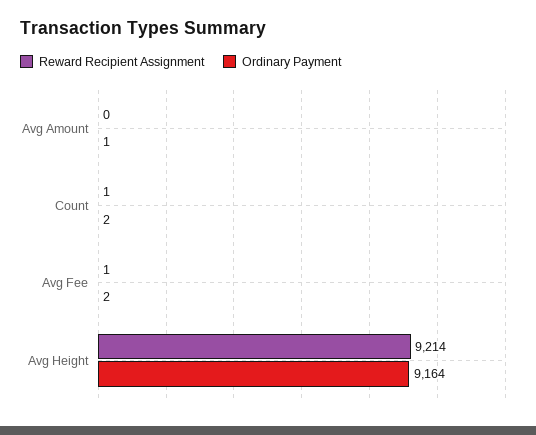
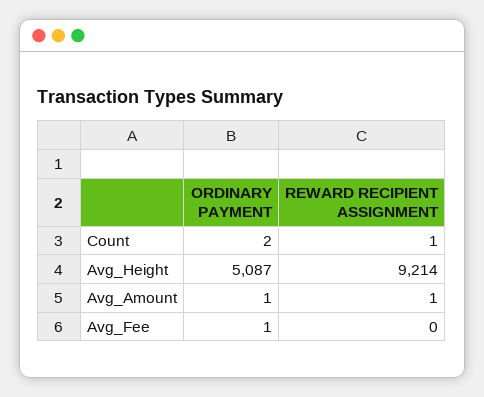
Reward Recipient Assignment, Avg Amount: 0 -> 1
Reward Recipient Assignment, Avg Fee: 1 -> 0
Ordinary Payment, Avg Fee: 2 -> 1
Ordinary Payment, Avg Height: 9164 -> 5087

